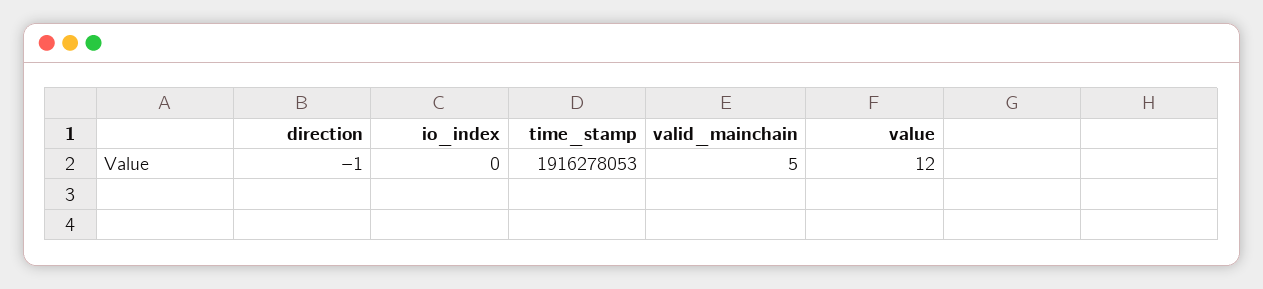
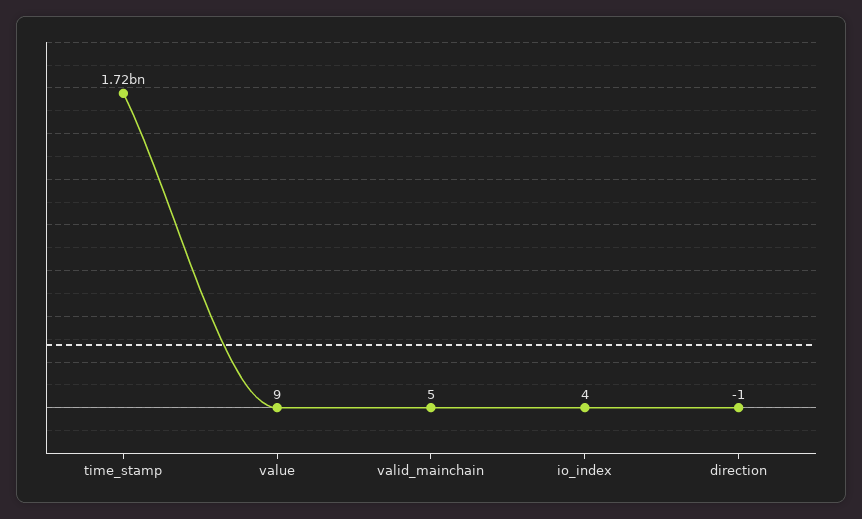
io_index: 0 -> 4
time_stamp: 1916278053 -> 1720000000
value: 12 -> 9

